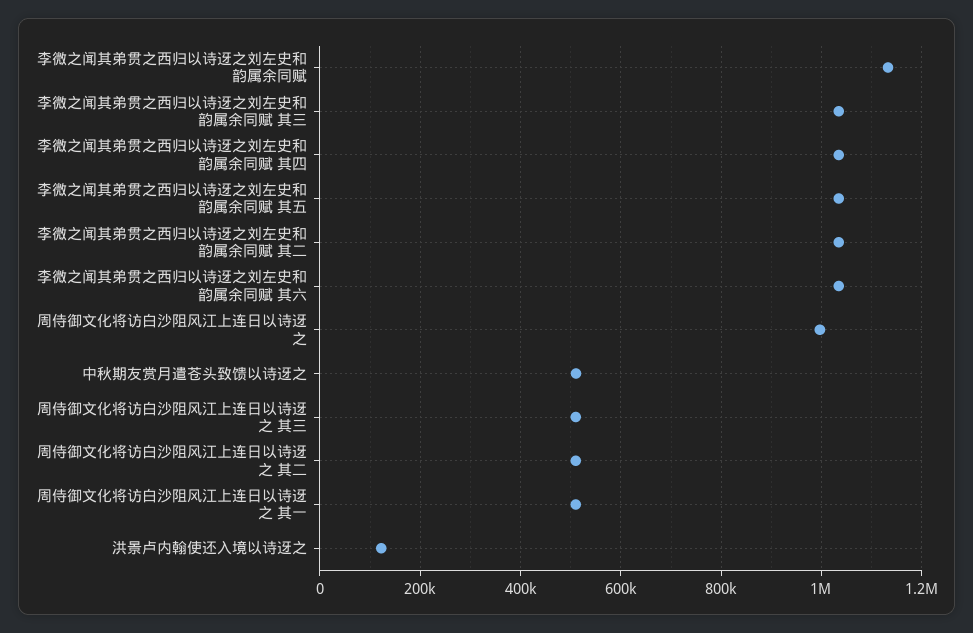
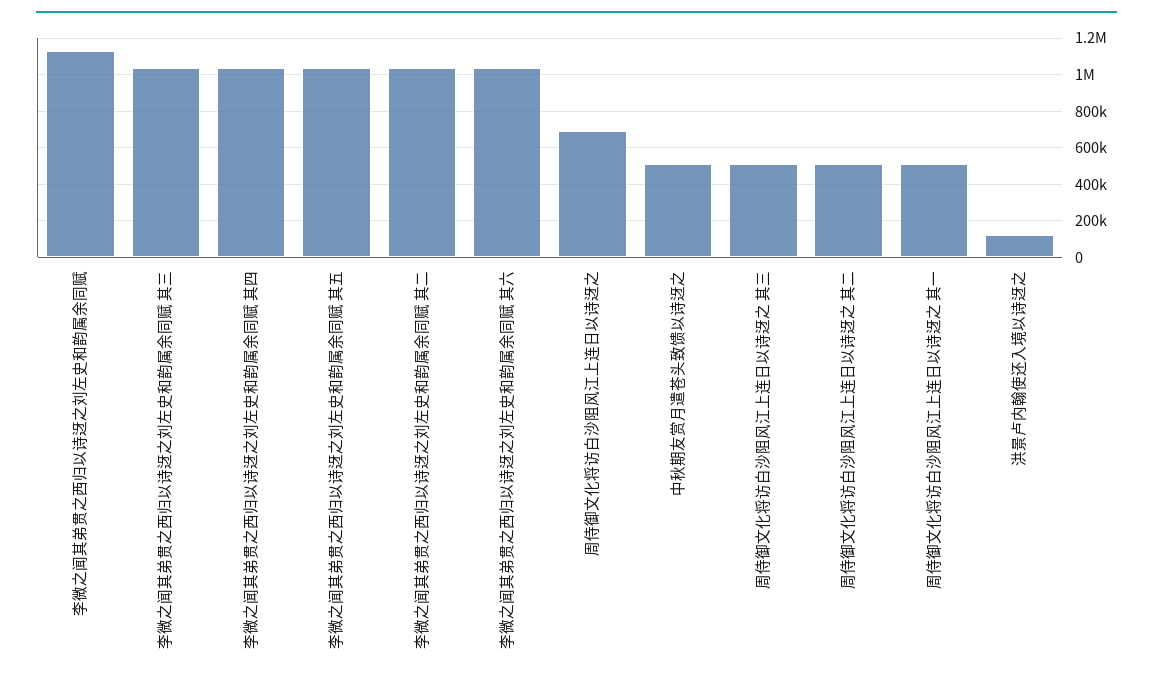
周侍御文化将访白沙阻风江上连日以诗迓之: 1000000 -> 700000

